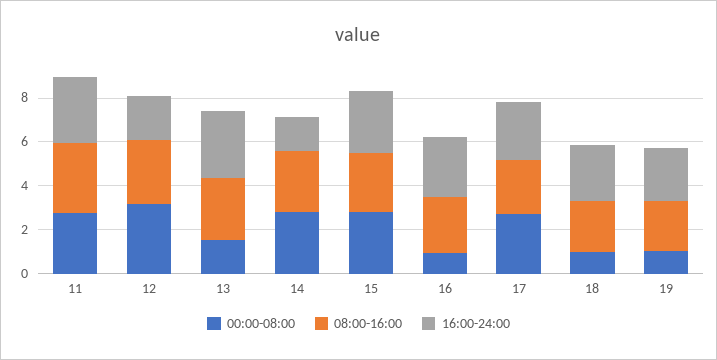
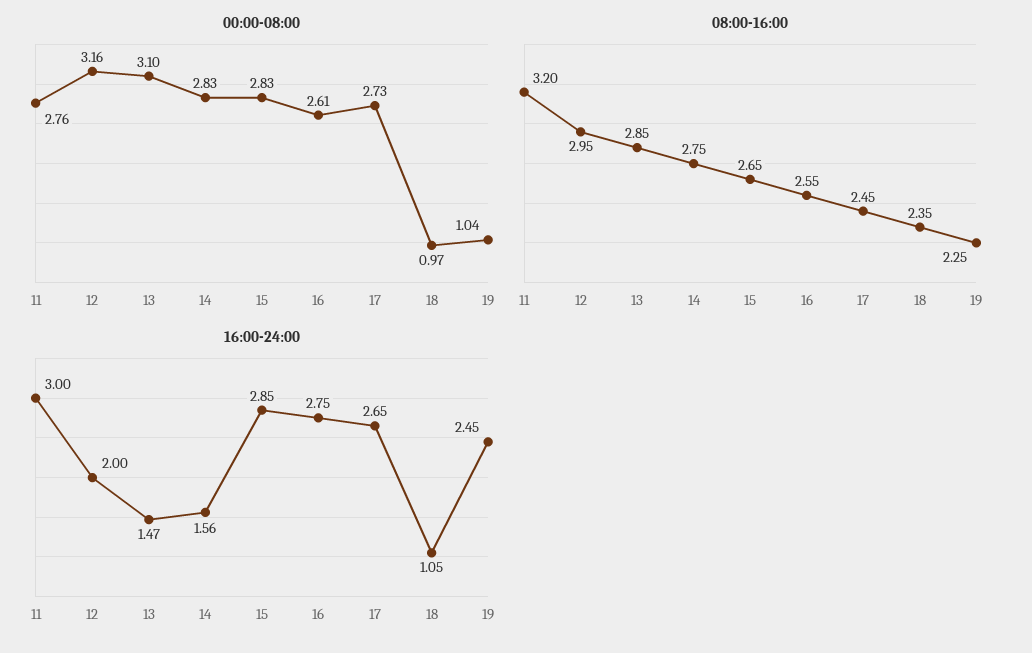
00:00-08:00, 13: 1.5 -> 3.1
16:00-24:00, 13: 3 -> 1.47
00:00-08:00, 16: 1 -> 2.61
16:00-24:00, 18: 2.5 -> 1.05

